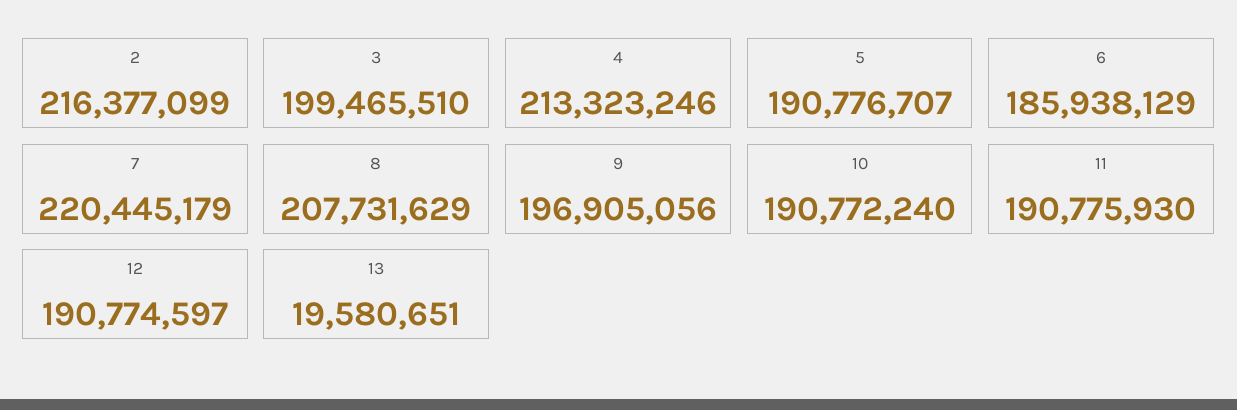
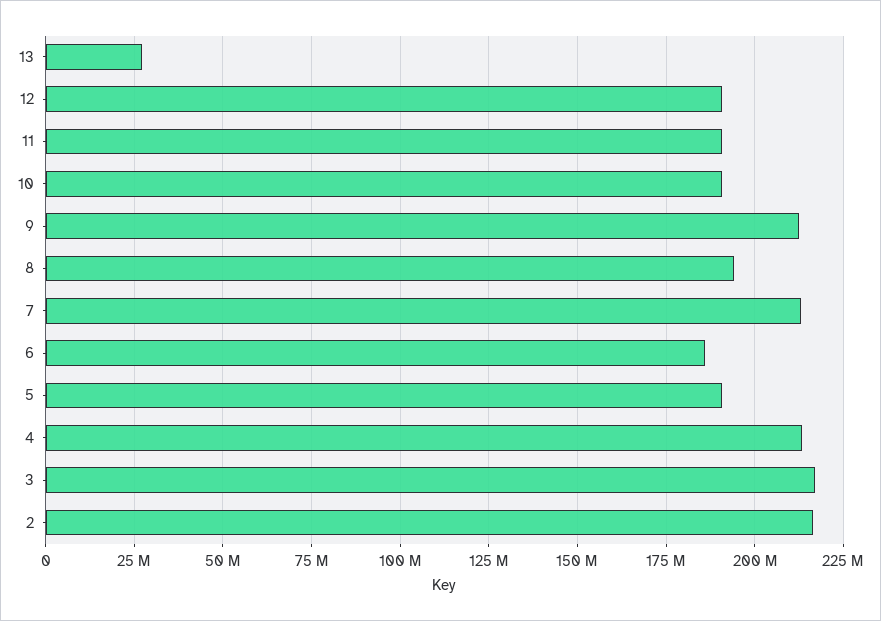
3: 199465510 -> 217500000
7: 220445179 -> 212500000
8: 207731629 -> 195000000
9: 196905056 -> 212500000
13: 19580651 -> 27500000

